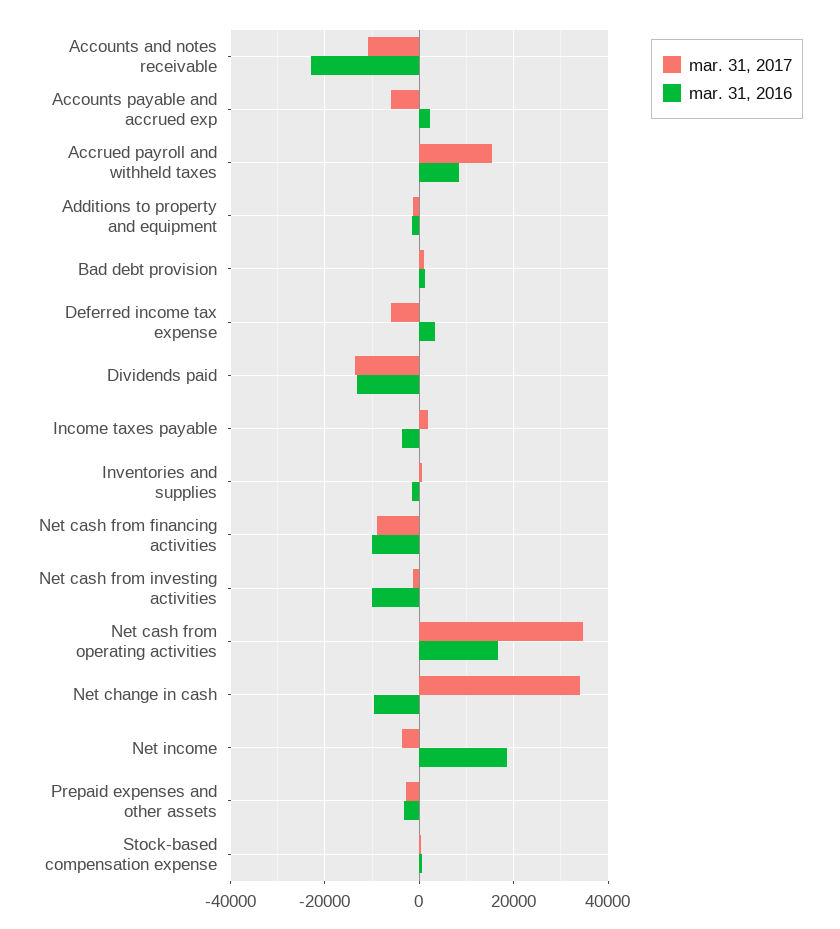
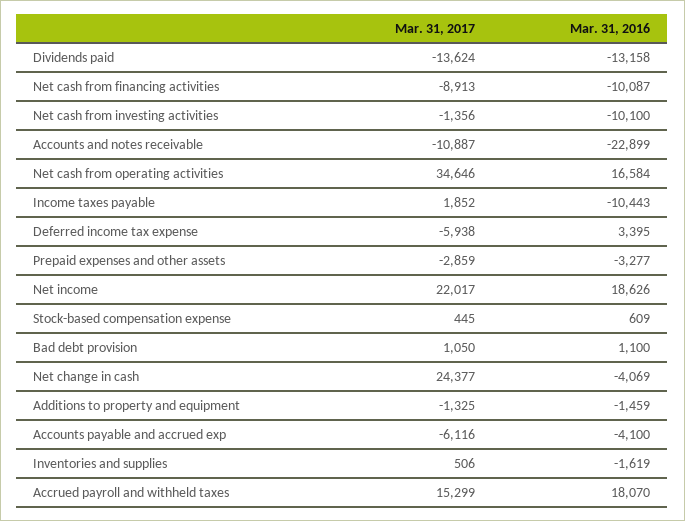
mar. 31, 2016, Accounts payable and accrued exp: 2000 -> -4100
mar. 31, 2016, Accrued payroll and withheld taxes: 8000 -> 18070
mar. 31, 2016, Income taxes payable: -4000 -> -10443
mar. 31, 2017, Net change in cash: 34000 -> 24377
mar. 31, 2016, Net change in cash: -10000 -> -4069
mar. 31, 2017, Net income: -4000 -> 22017

